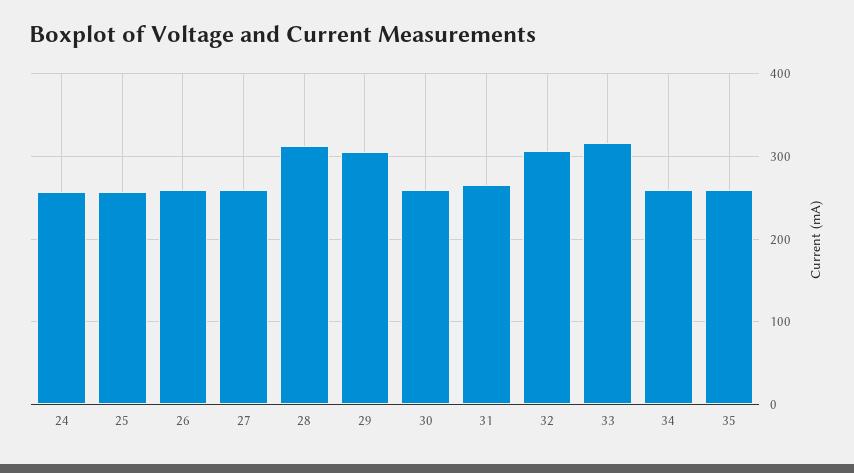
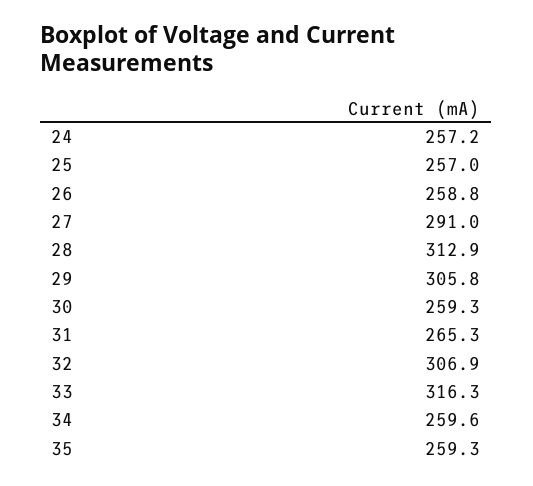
27: 260 -> 291

